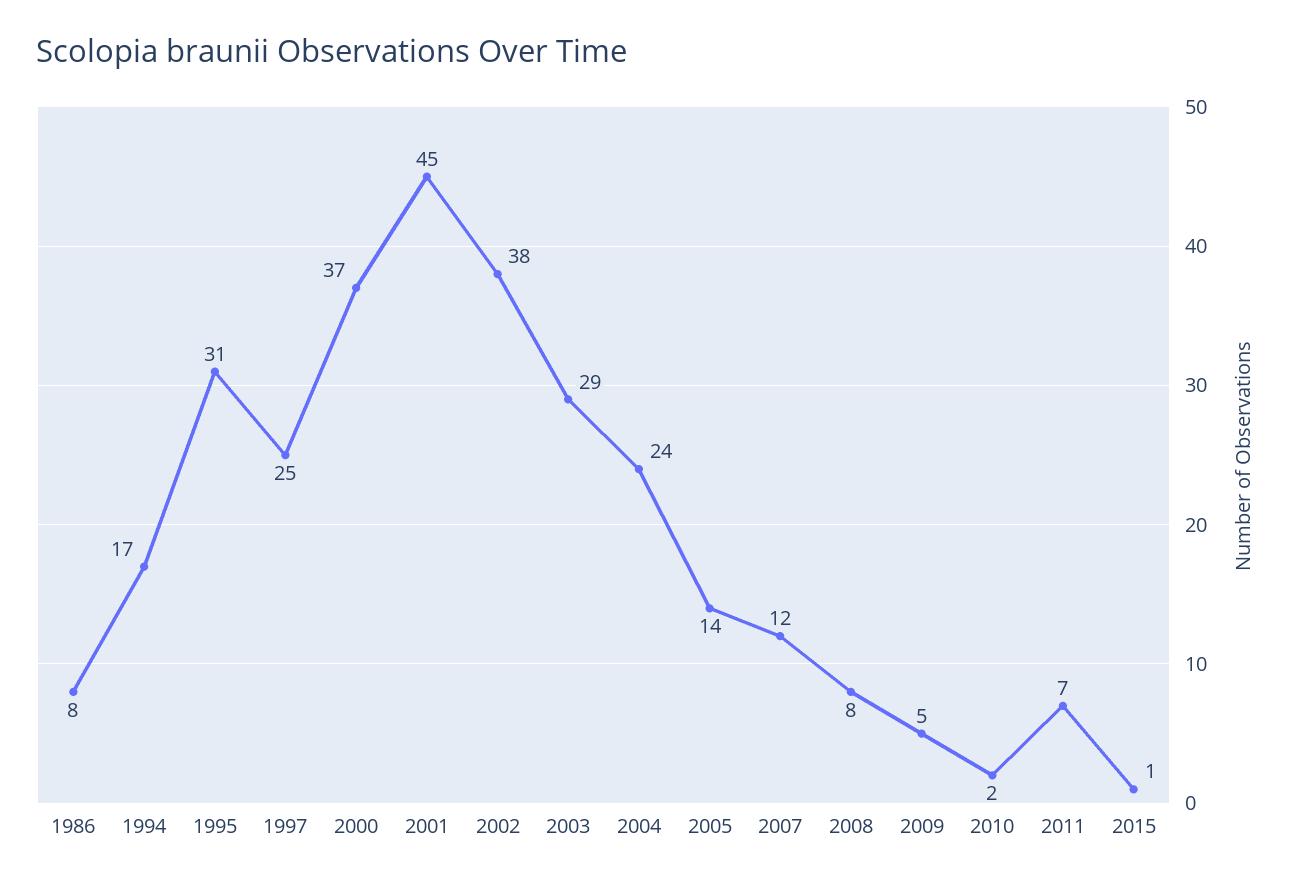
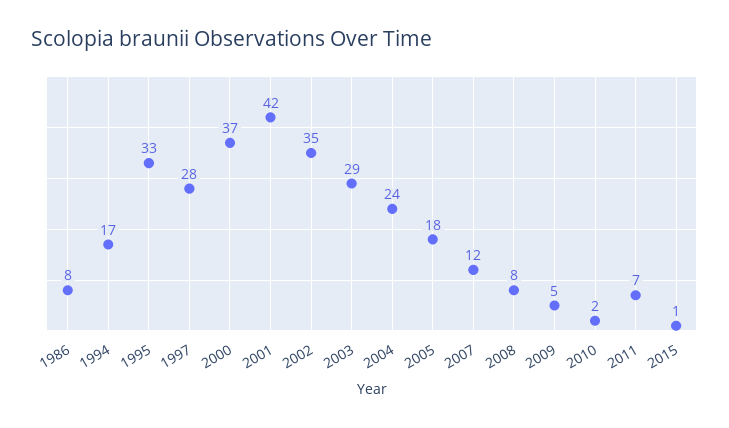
1995: 31 -> 33
1997: 25 -> 28
2001: 45 -> 42
2002: 38 -> 35
2005: 14 -> 18

